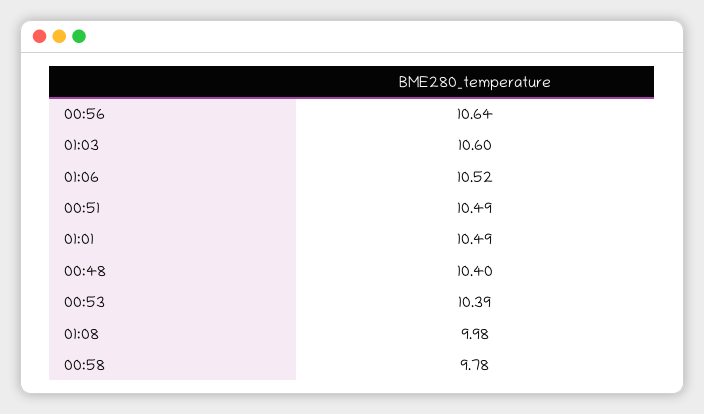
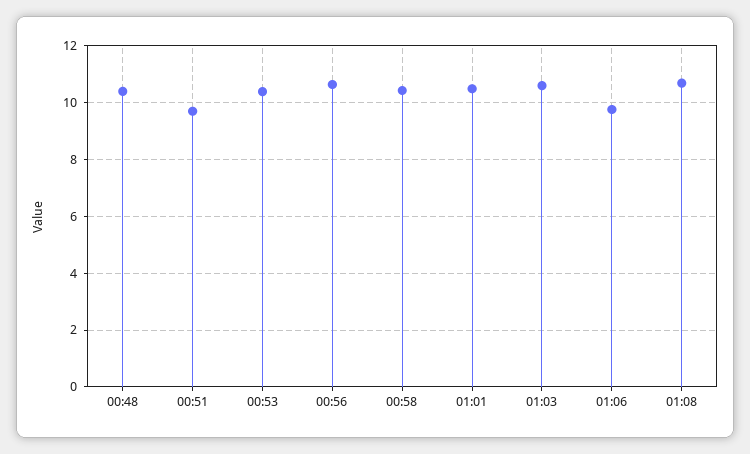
01:06: 10.52 -> 9.75
00:51: 10.49 -> 9.75
01:08: 9.98 -> 10.75
00:58: 9.78 -> 10.5

